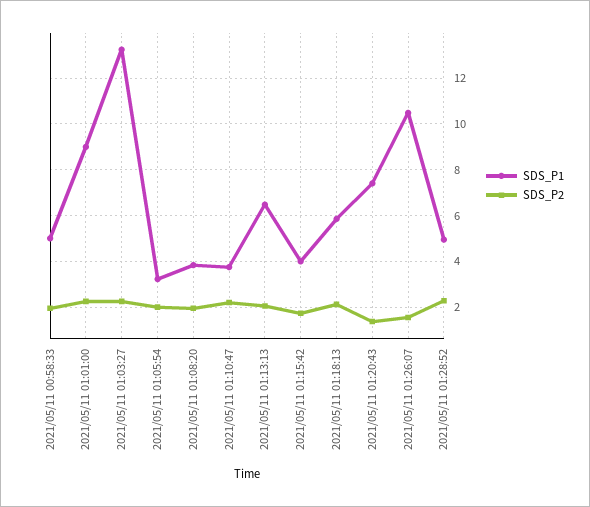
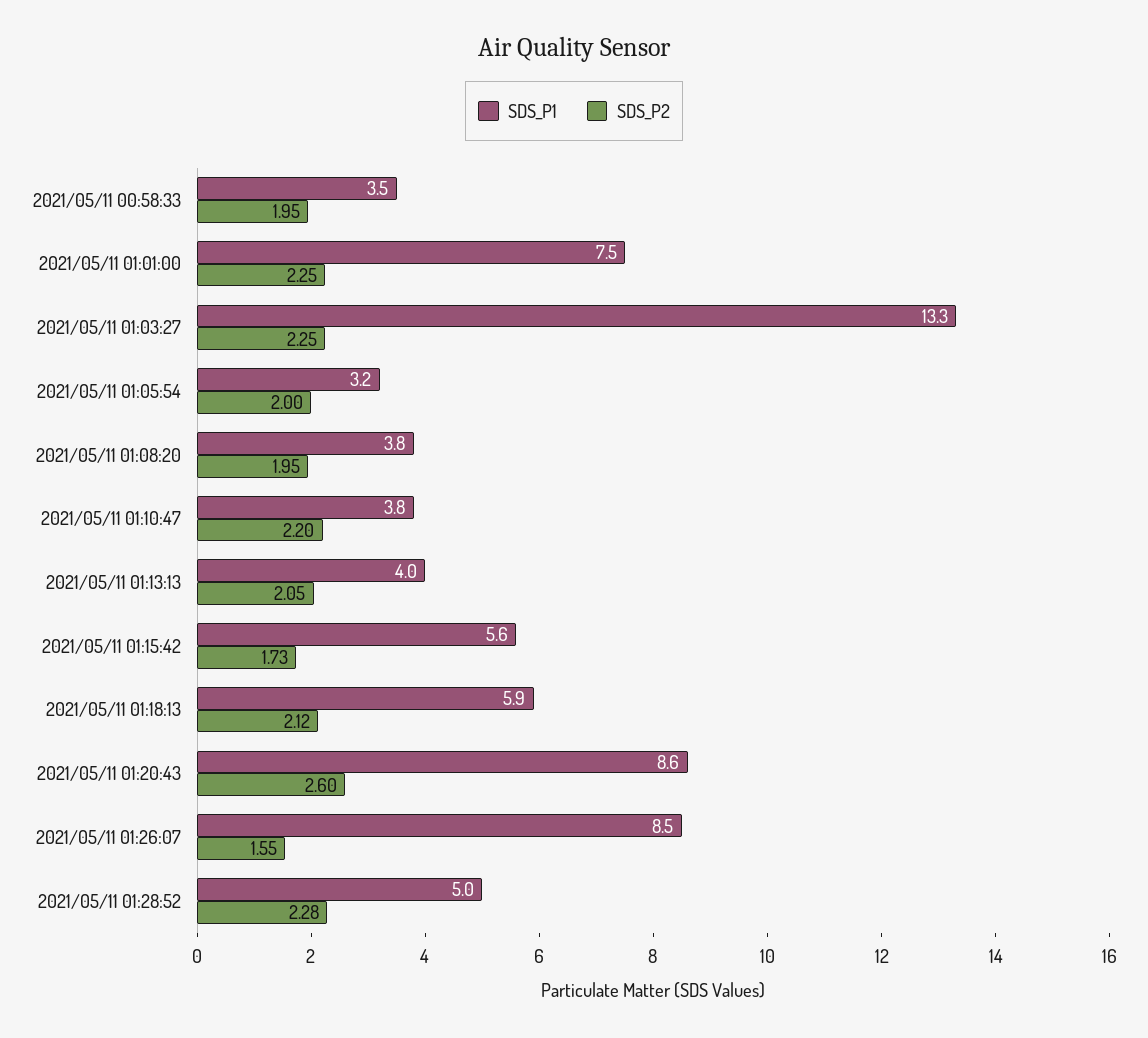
SDS_P1, 2021/05/11 00:58:33: 5 -> 3.5
SDS_P1, 2021/05/11 01:01:00: 9 -> 7.5
SDS_P1, 2021/05/11 01:13:13: 6.5 -> 4
SDS_P1, 2021/05/11 01:15:42: 4 -> 5.6
SDS_P1, 2021/05/11 01:20:43: 7.5 -> 8.6
SDS_P2, 2021/05/11 01:20:43: 1.5 -> 2.6
SDS_P1, 2021/05/11 01:26:07: 10.5 -> 8.5

